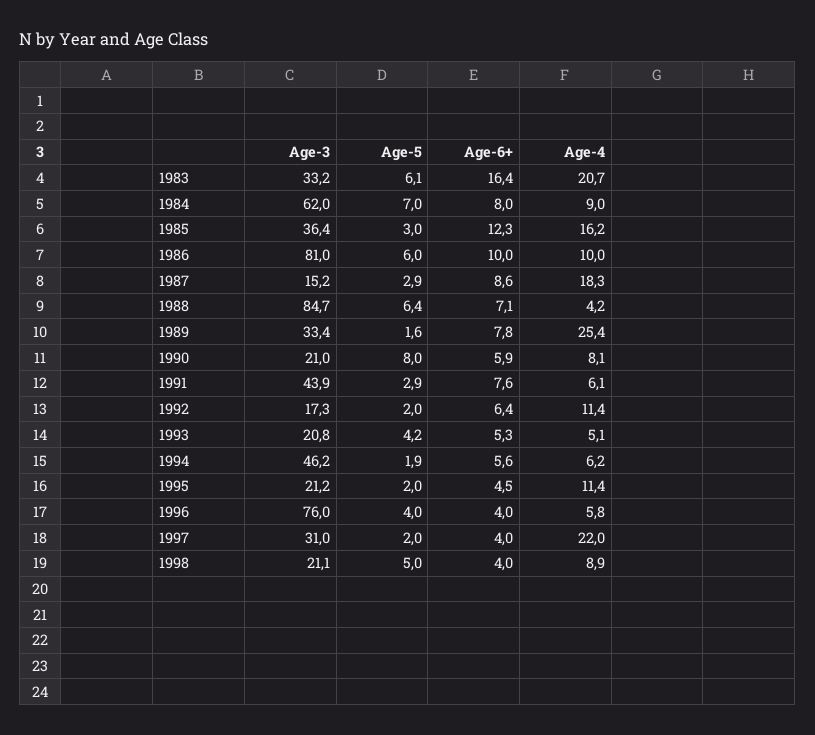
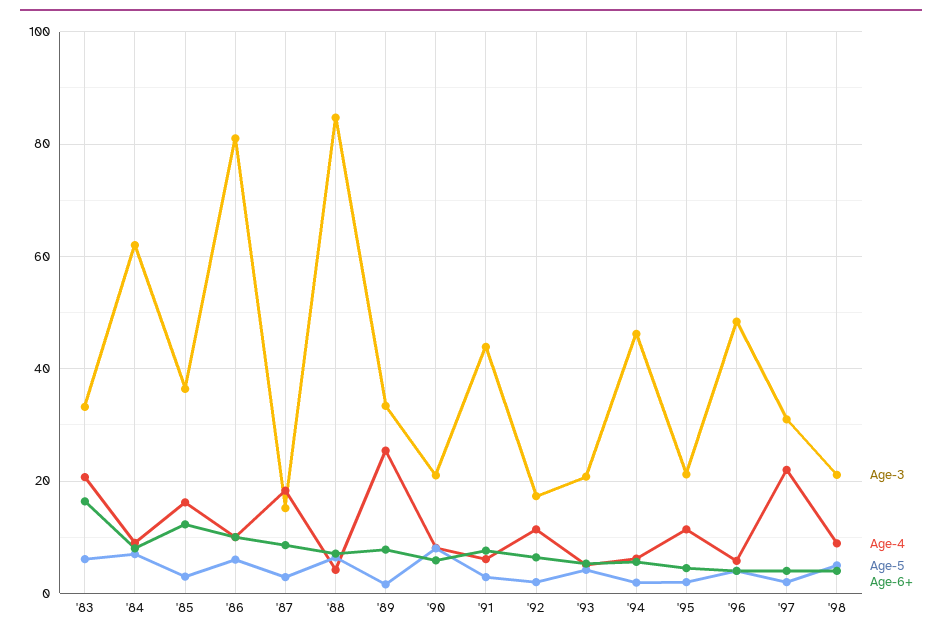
Age-3, 1996: 76 -> 48

